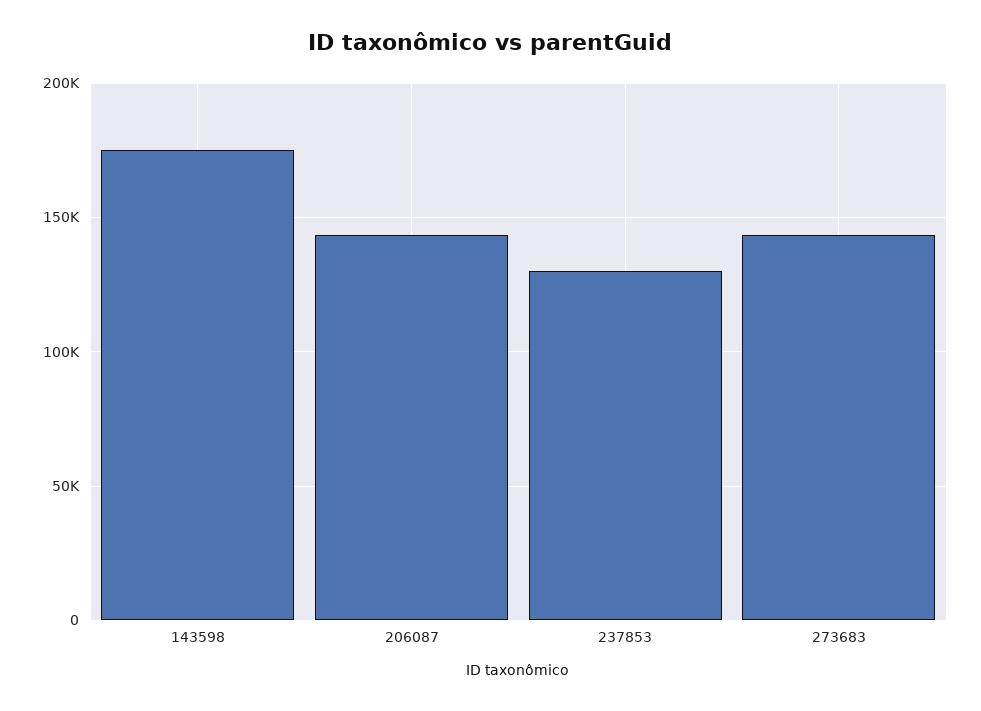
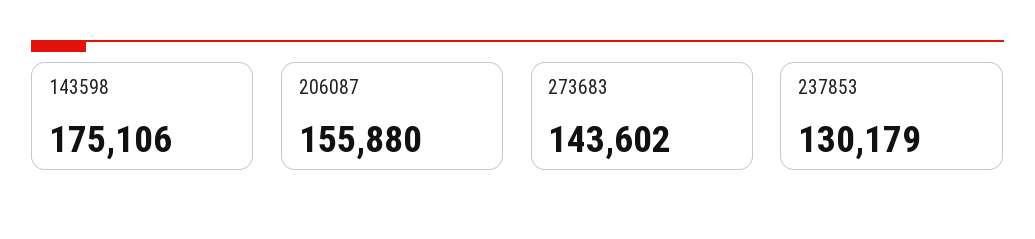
206087: 145000 -> 155880

